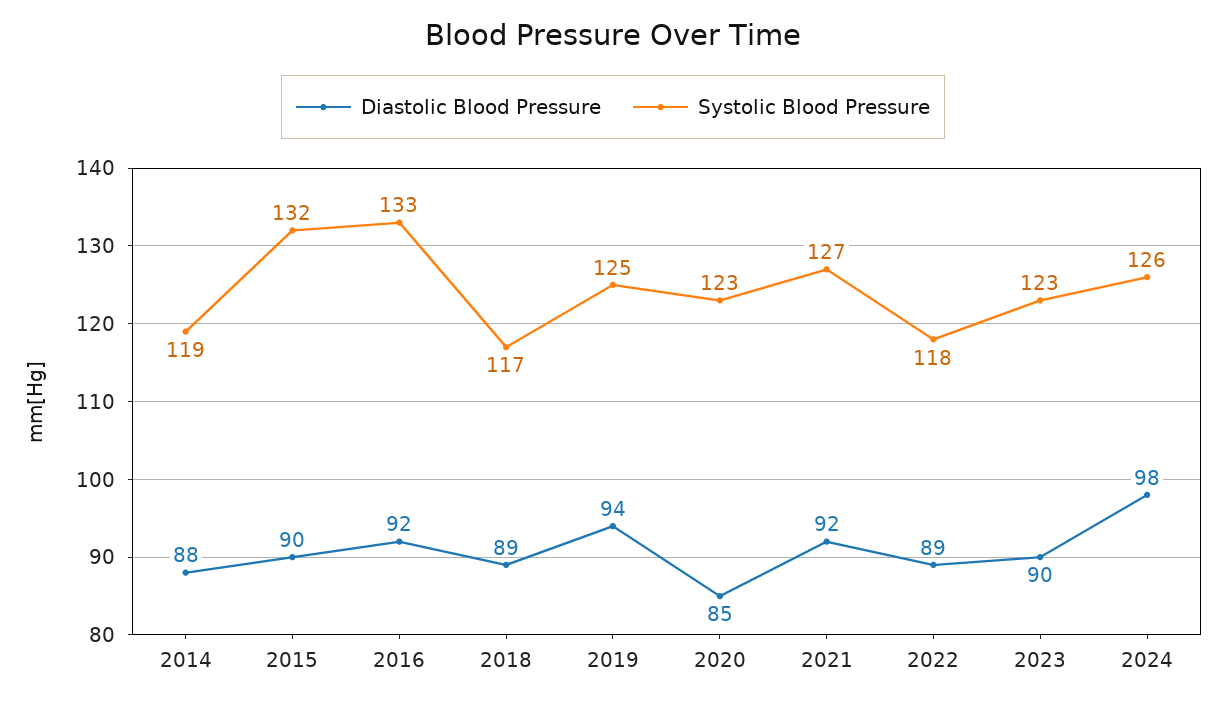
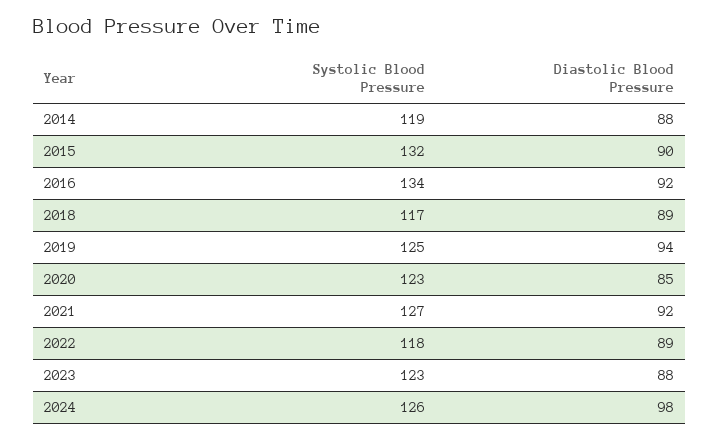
Systolic Blood Pressure, 2016: 133 -> 134
Diastolic Blood Pressure, 2023: 90 -> 88

